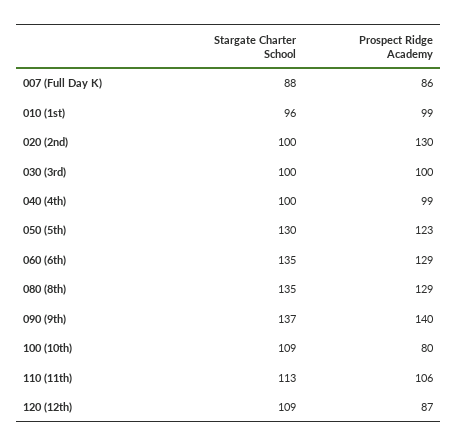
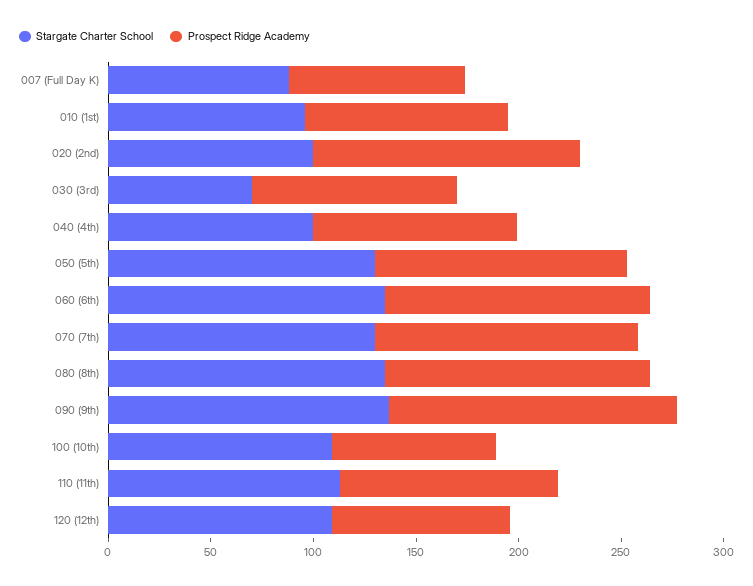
Stargate Charter School, 030 (3rd): 100 -> 70
Stargate Charter School, 070 (7th): none -> 130
Prospect Ridge Academy, 070 (7th): none -> 130

